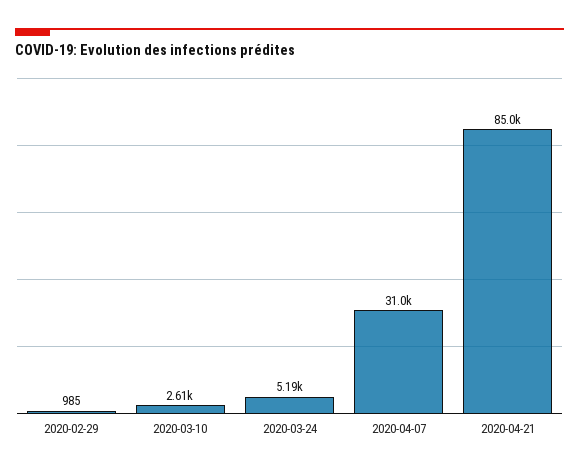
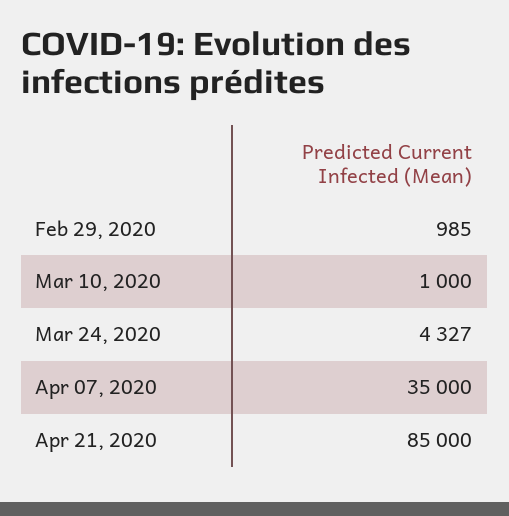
2020-03-10: 2610 -> 1000
2020-03-24: 5190 -> 4327
2020-04-07: 31000 -> 35000

